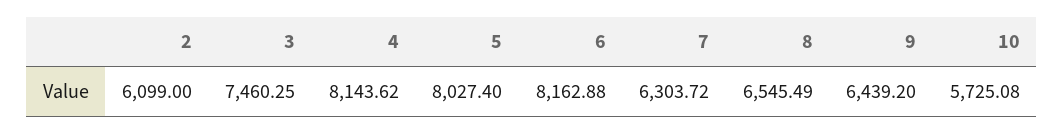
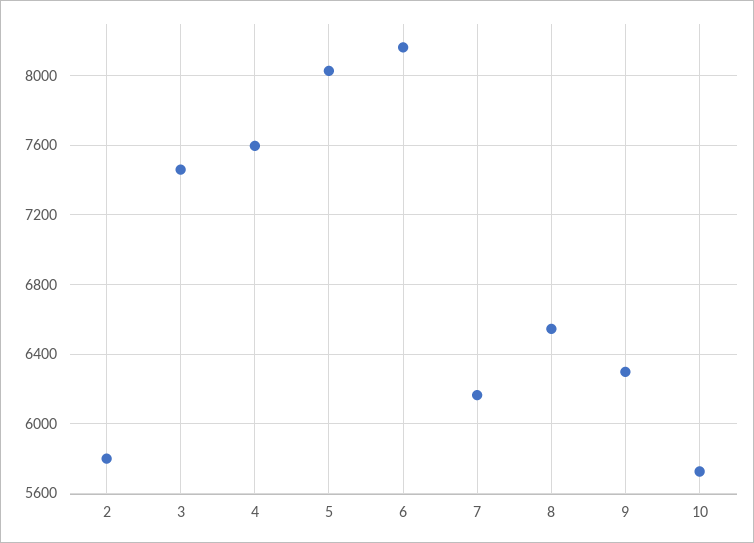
2: 6099 -> 5800
4: 8143.62 -> 7600
7: 6303.72 -> 6150
9: 6439.2 -> 6300

